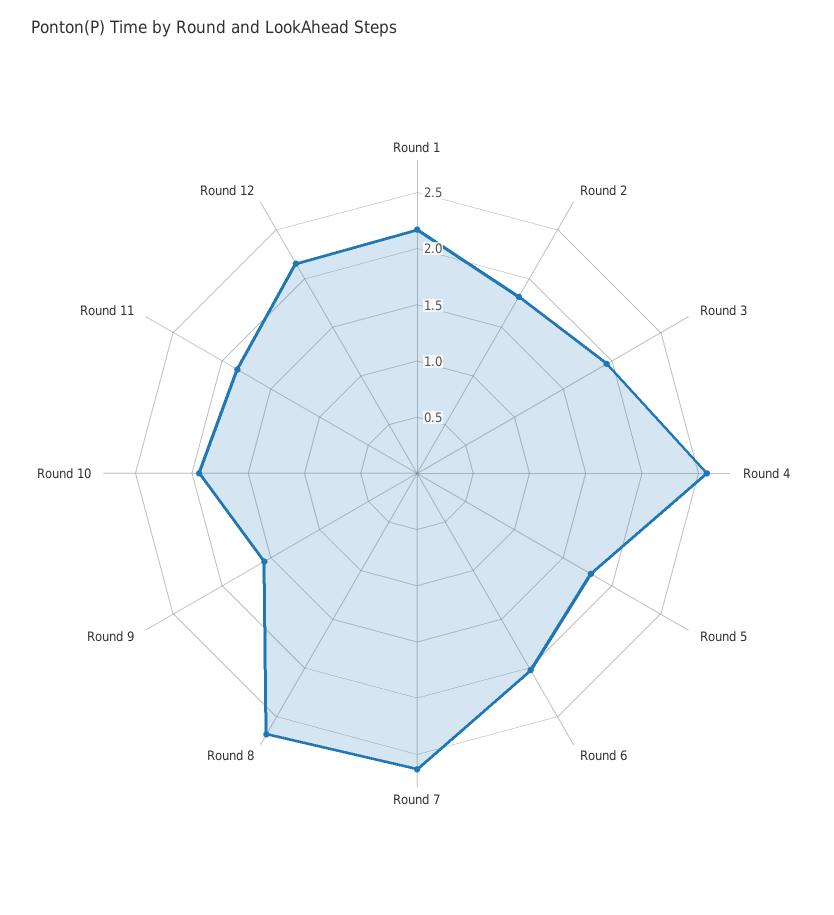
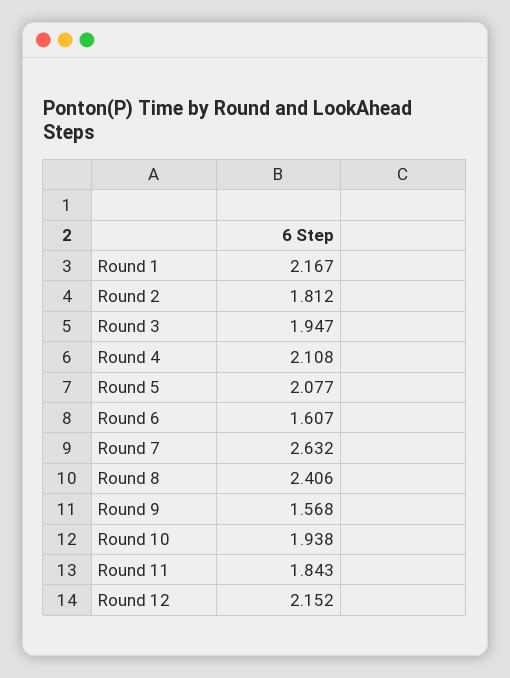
Round 4: 2.6 -> 2.108
Round 5: 1.8 -> 2.077
Round 6: 2 -> 1.607
Round 8: 2.7 -> 2.406

